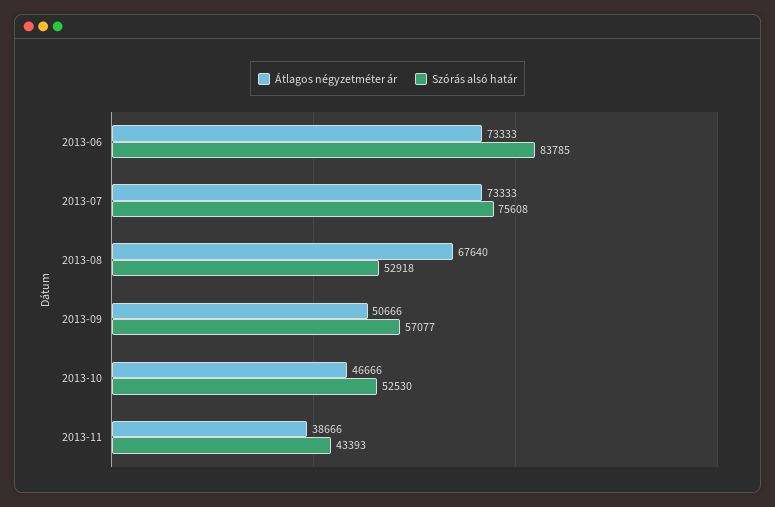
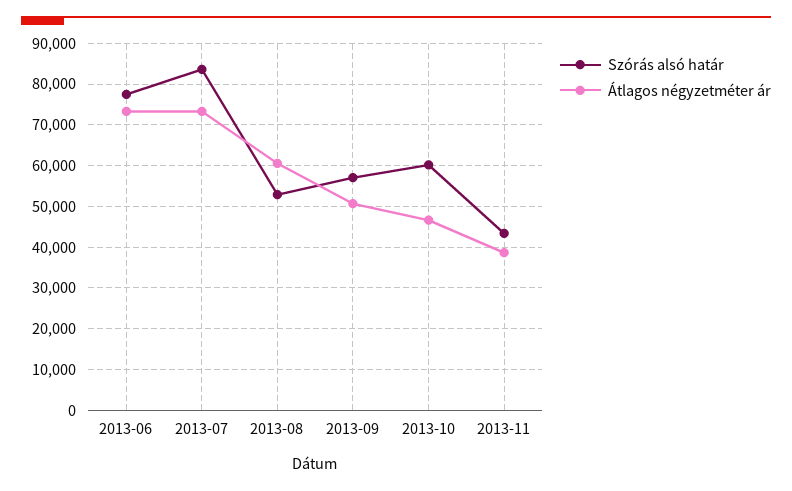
Szórás alsó határ, 2013-06: 83785 -> 78000
Szórás alsó határ, 2013-07: 75608 -> 84000
Átlagos négyzetméter ár, 2013-08: 67640 -> 60000
Szórás alsó határ, 2013-10: 52530 -> 60000

